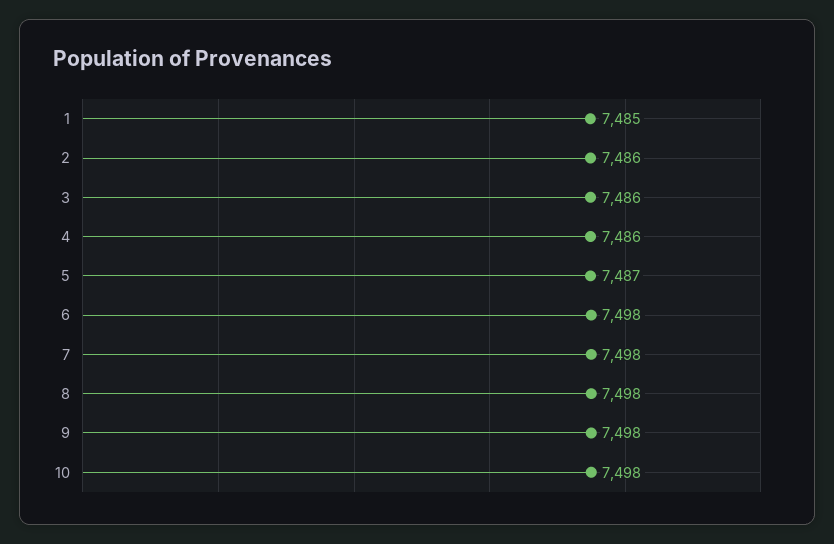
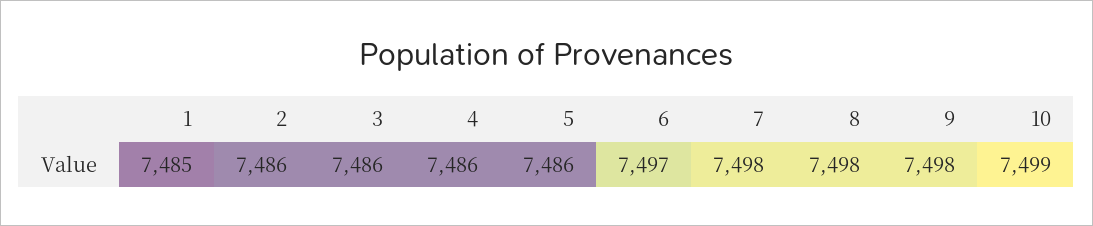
5: 7487 -> 7486
6: 7498 -> 7497
10: 7498 -> 7499

